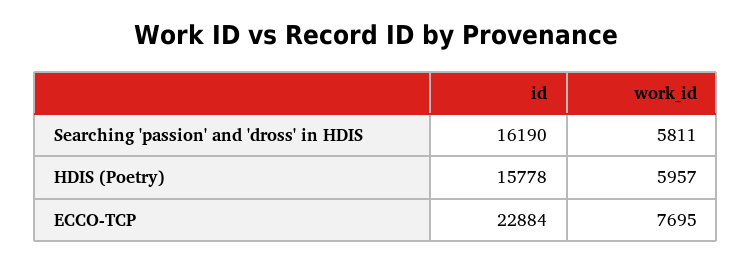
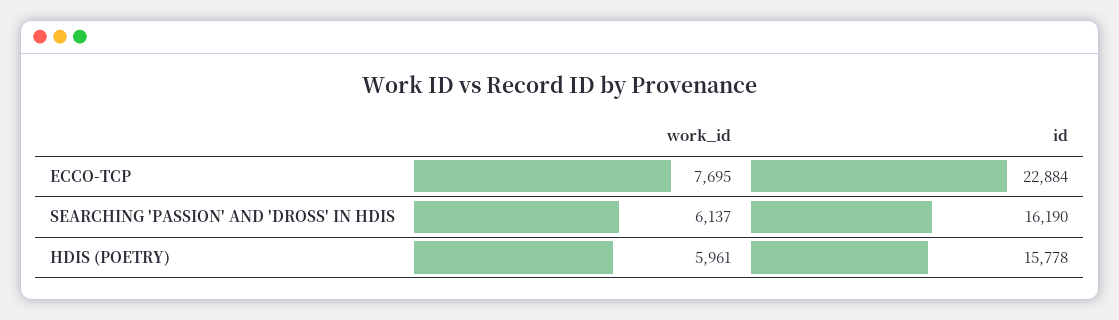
work_id, Searching 'passion' and 'dross' in HDIS: 5811 -> 6137
work_id, HDIS (Poetry): 5957 -> 5961

